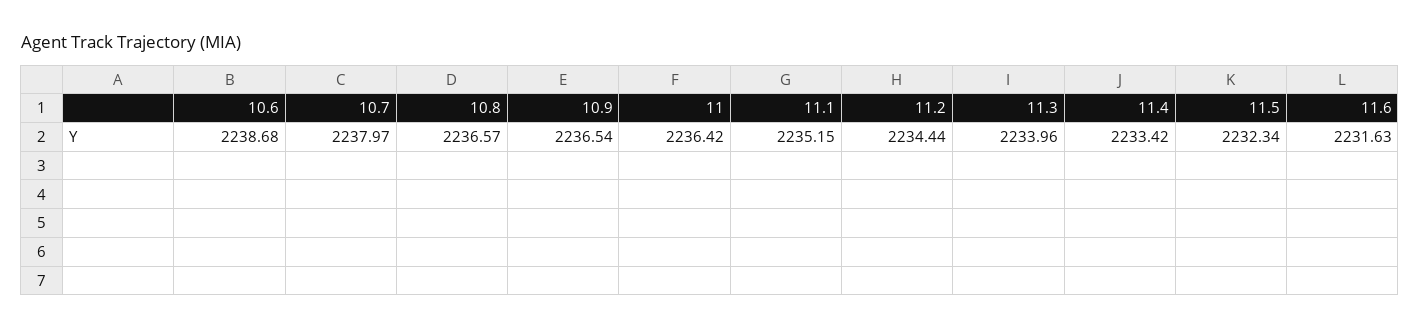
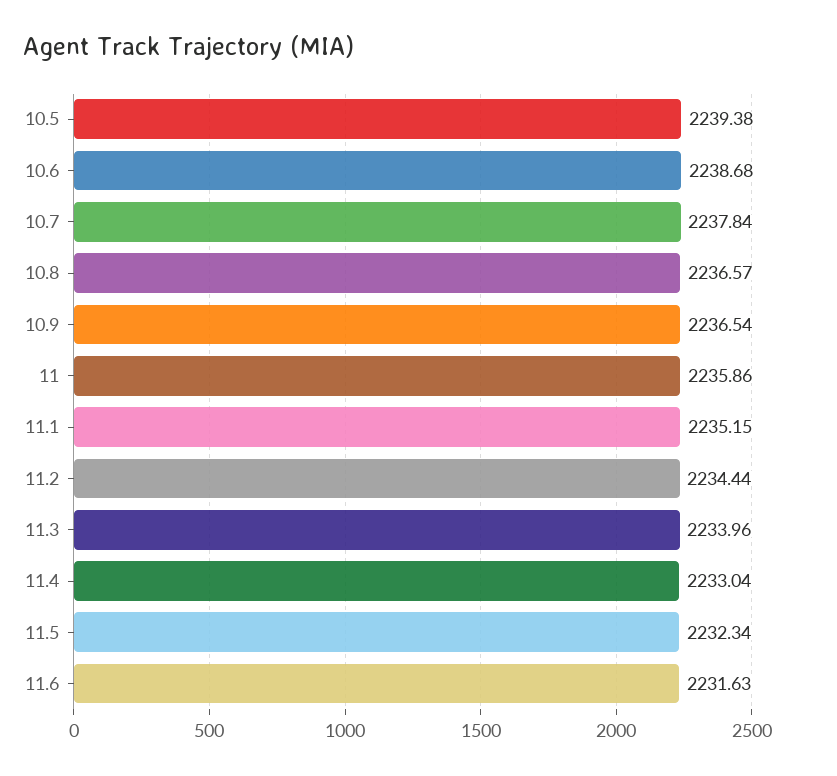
10.7: 2237.97 -> 2237.84
11: 2236.42 -> 2235.86
11.4: 2233.42 -> 2233.04
10.5: none -> 2239.38

